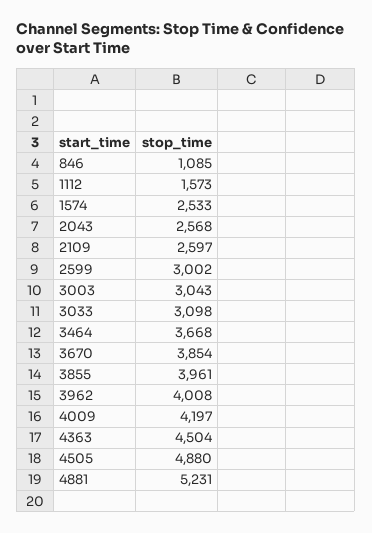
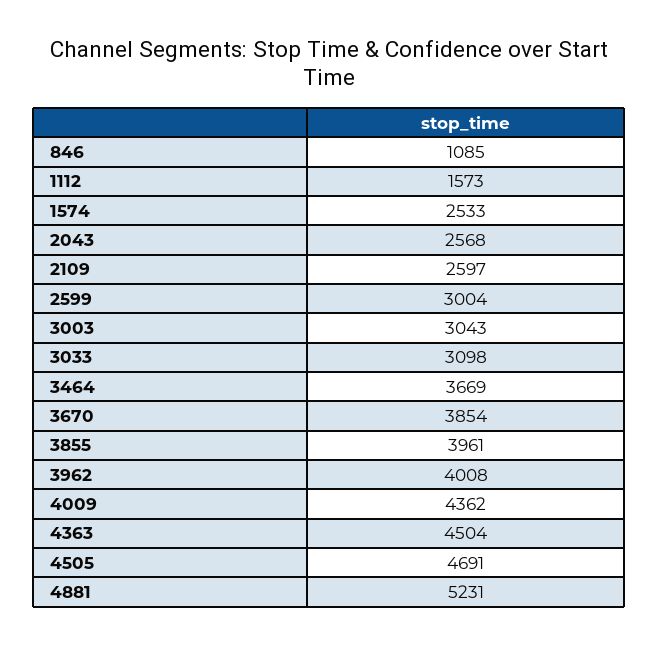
2599: 3002 -> 3004
3464: 3668 -> 3669
4009: 4197 -> 4362
4505: 4880 -> 4691

